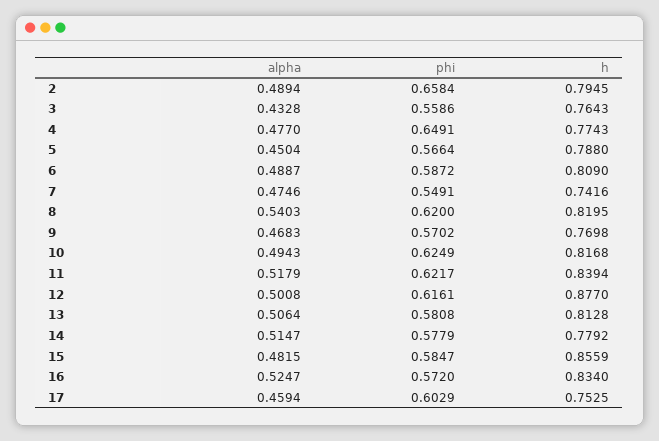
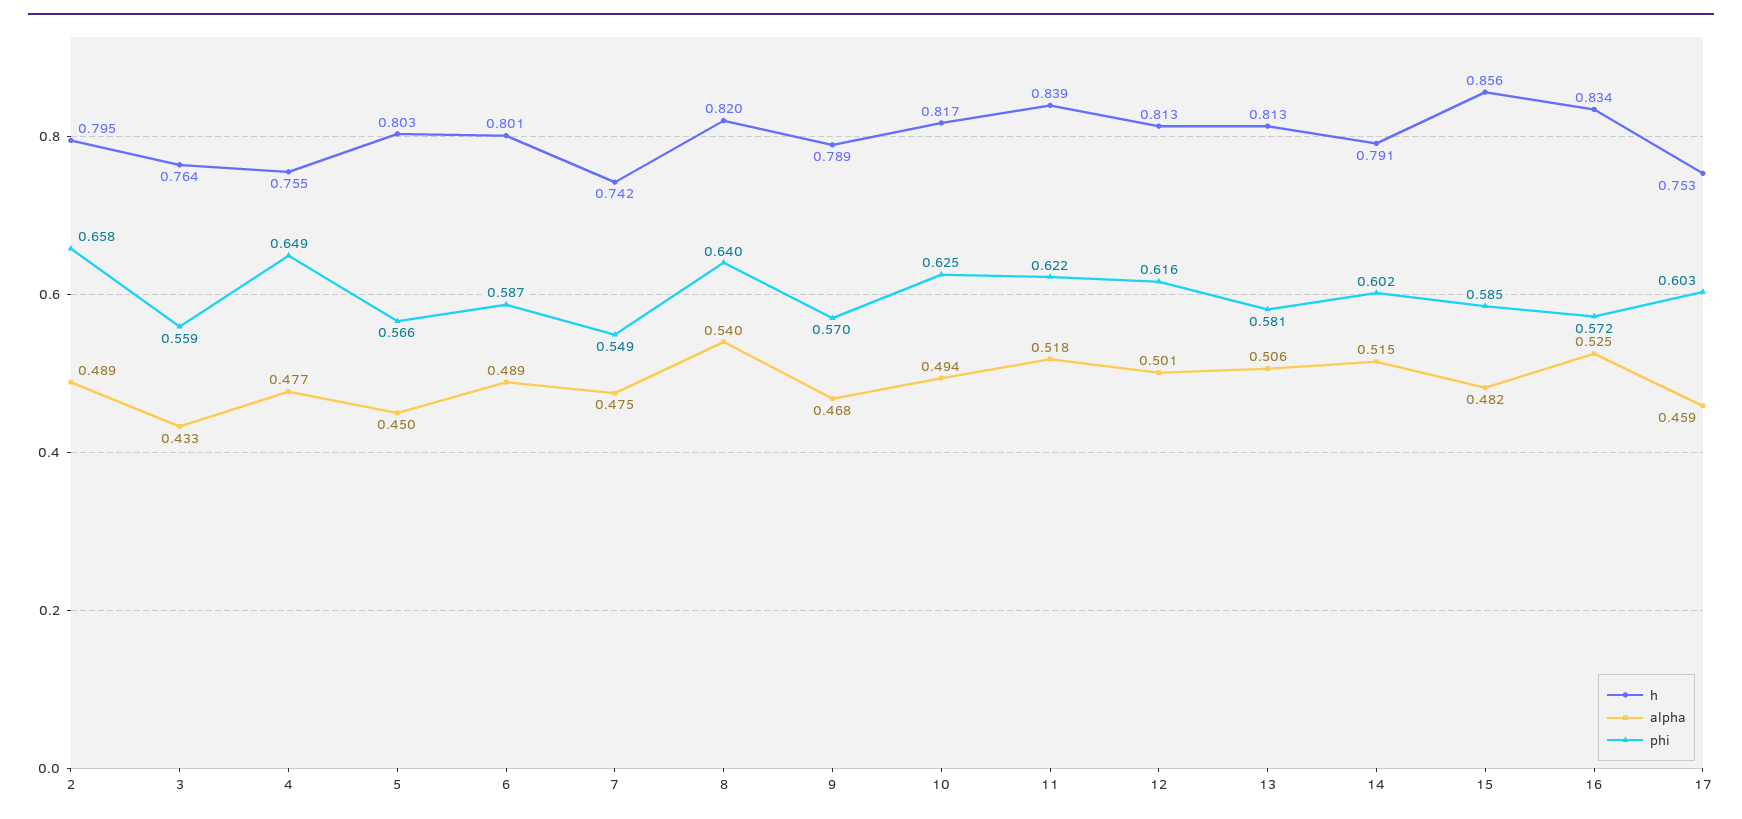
h, 4: 0.7743 -> 0.755
h, 5: 0.788 -> 0.803
h, 6: 0.809 -> 0.801
phi, 8: 0.62 -> 0.64
h, 9: 0.7698 -> 0.789
h, 12: 0.877 -> 0.813
phi, 14: 0.5779 -> 0.602
h, 14: 0.7792 -> 0.791

